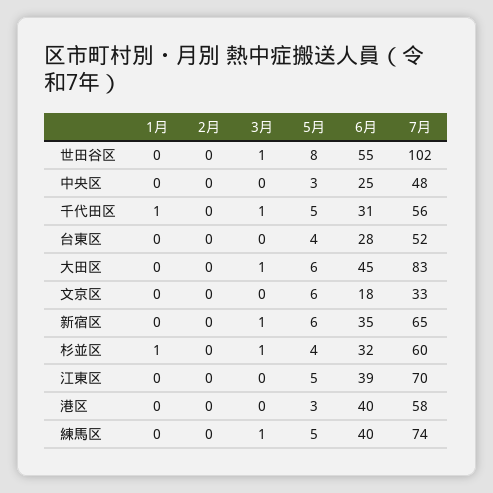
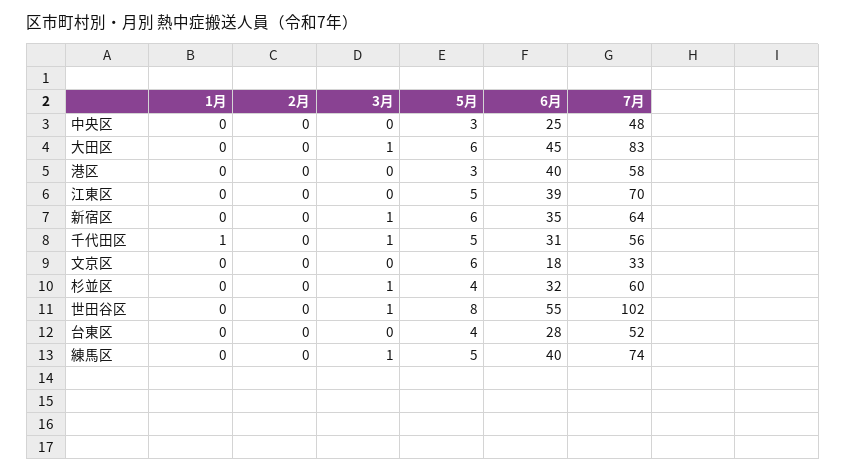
7月, 新宿区: 65 -> 64
1月, 杉並区: 1 -> 0

